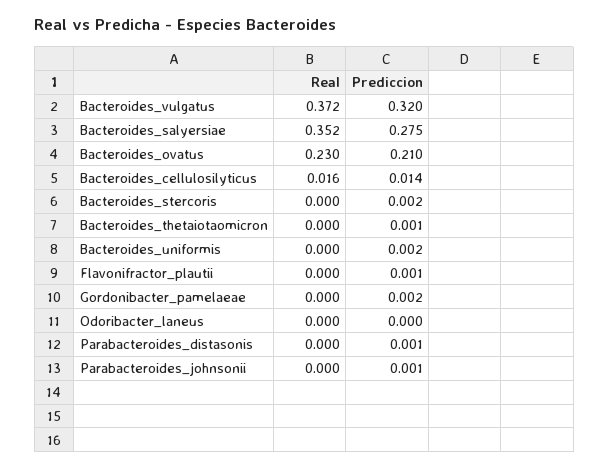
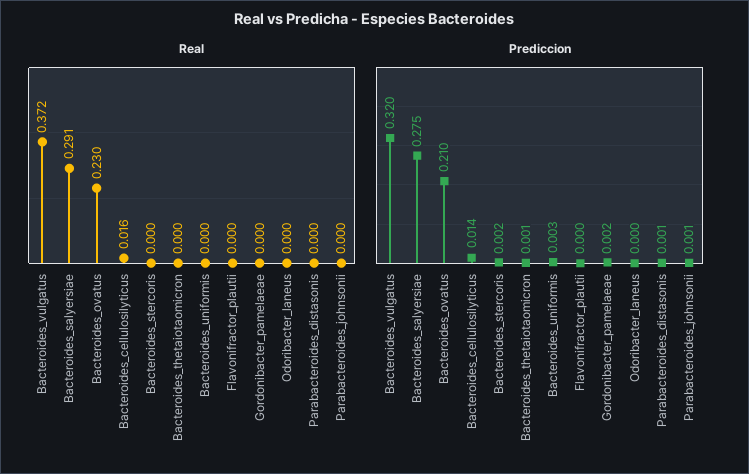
Real, Bacteroides_salyersiae: 0.352 -> 0.291
Prediccion, Bacteroides_uniformis: 0.002 -> 0.003
Prediccion, Flavonifractor_plautii: 0.001 -> 0

